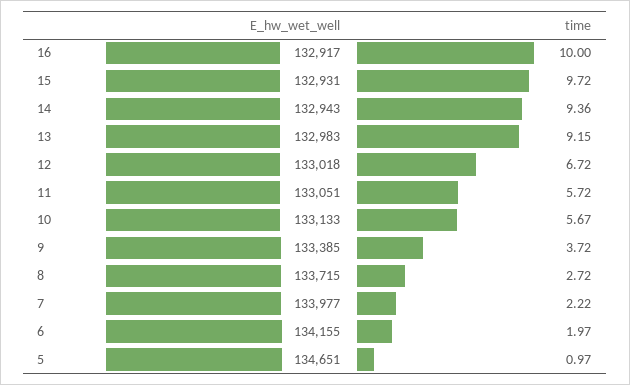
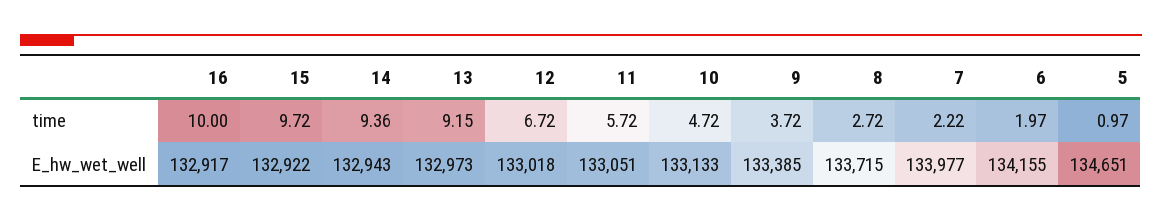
E_hw_wet_well, 15: 132931 -> 132922
E_hw_wet_well, 13: 132983 -> 132973
time, 10: 5.67 -> 4.72

